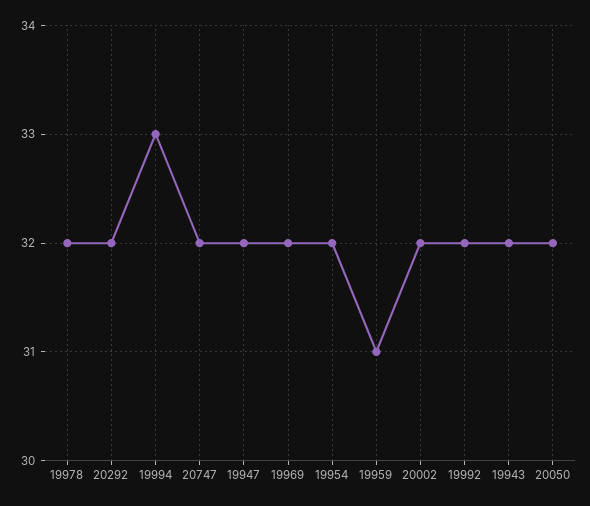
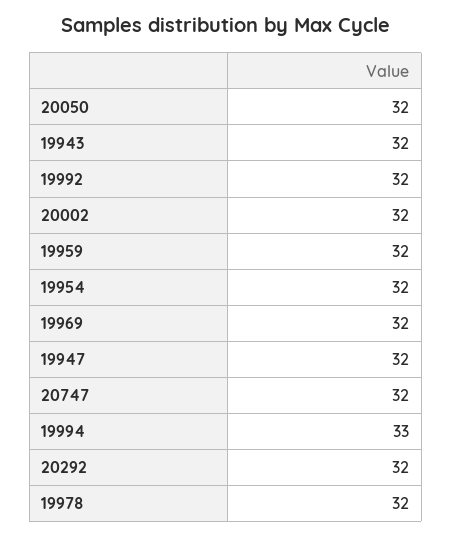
19959: 31 -> 32

